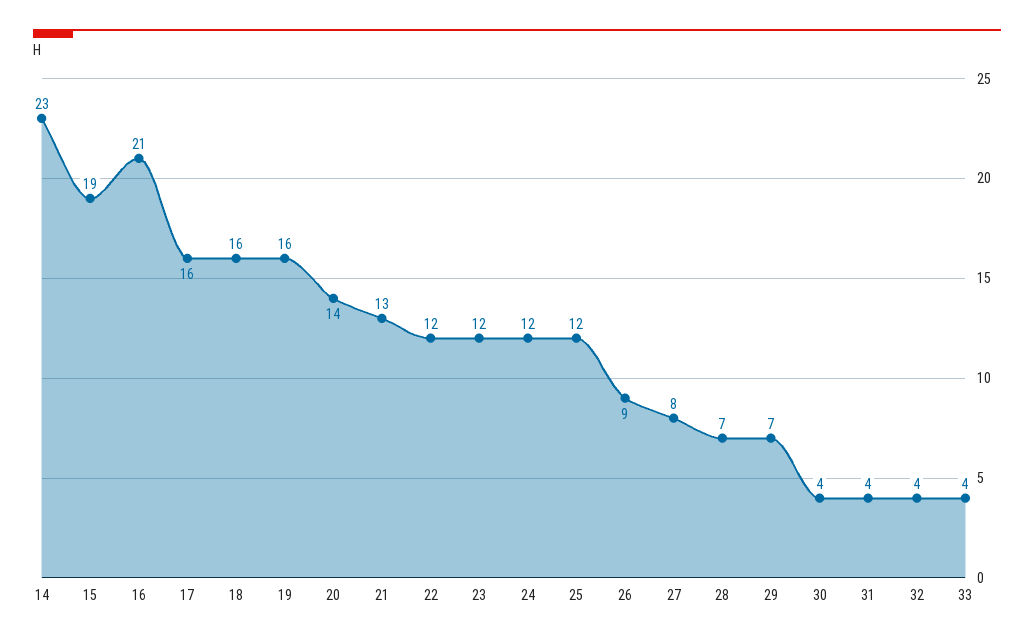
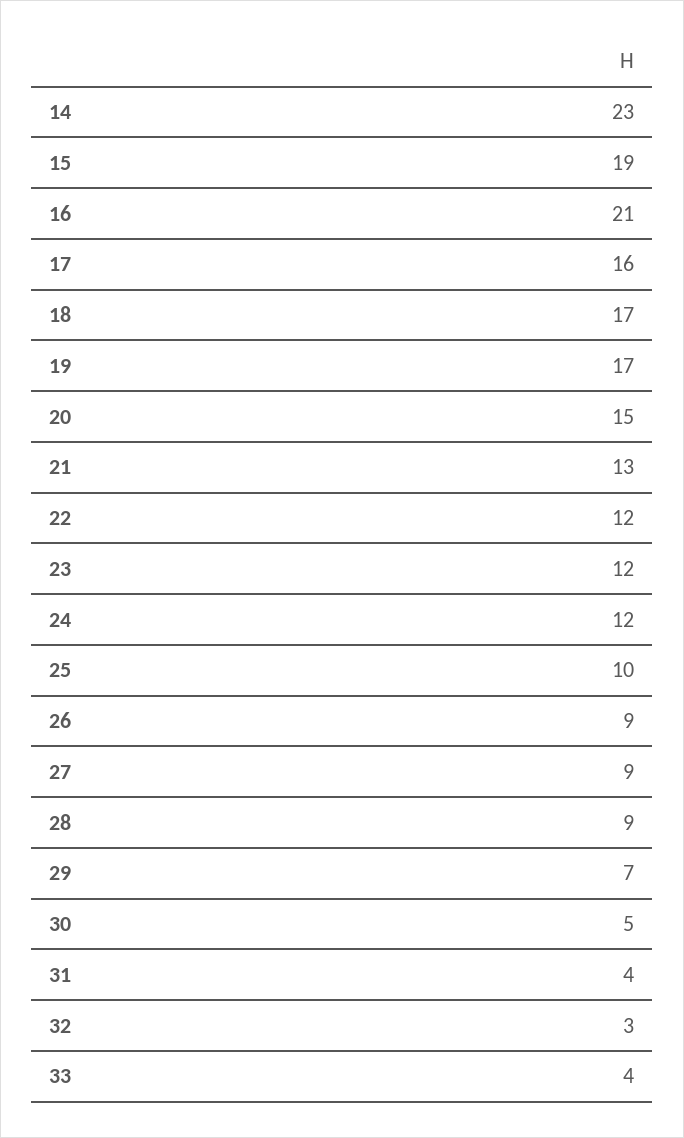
18: 16 -> 17
19: 16 -> 17
20: 14 -> 15
25: 12 -> 10
27: 8 -> 9
28: 7 -> 9
30: 4 -> 5
32: 4 -> 3

